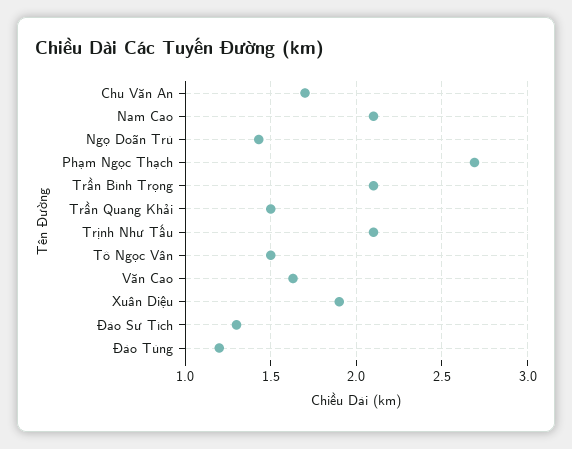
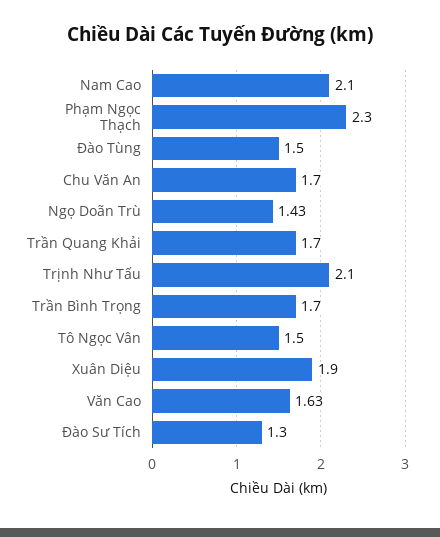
Phạm Ngọc Thạch: 2.7 -> 2.3
Trần Bình Trọng: 2.1 -> 1.7
Trần Quang Khải: 1.5 -> 1.7
Đào Tùng: 1.2 -> 1.5

